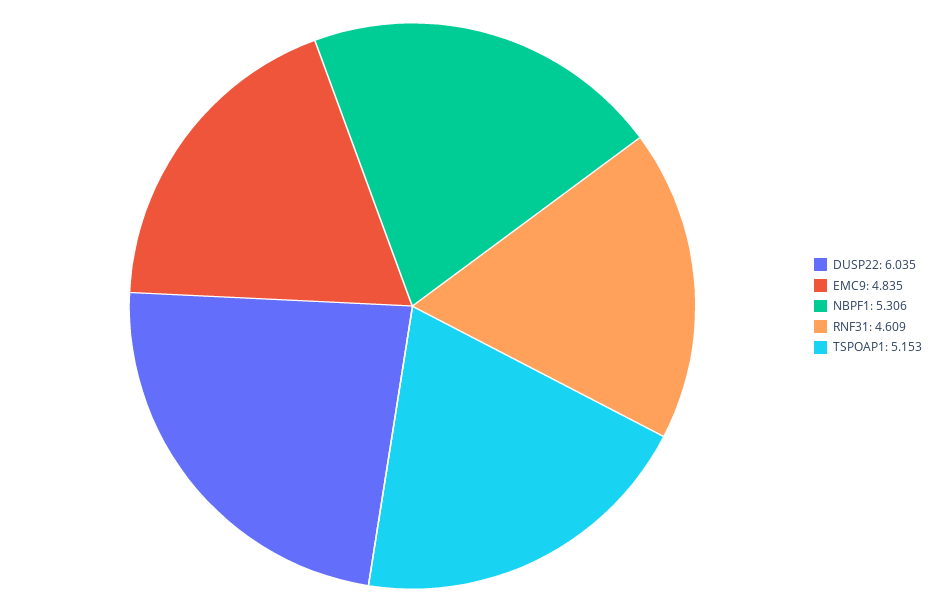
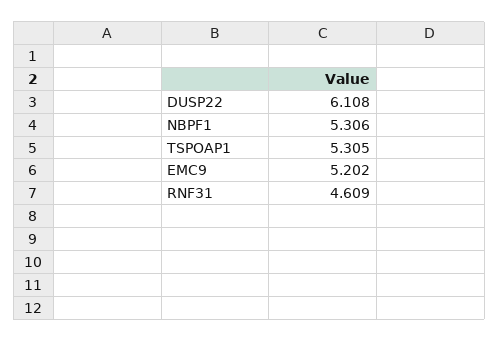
DUSP22: 6.035 -> 6.108
EMC9: 4.835 -> 5.202
TSPOAP1: 5.153 -> 5.305

